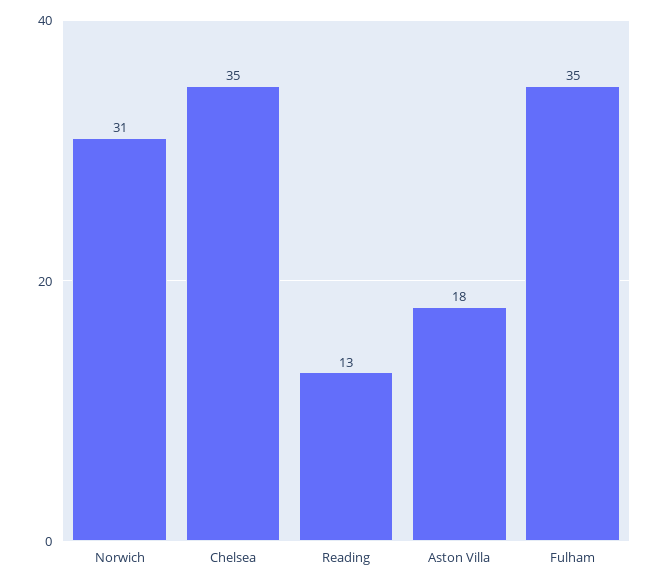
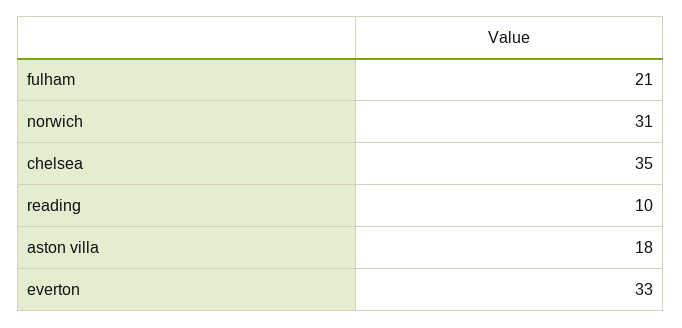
Reading: 13 -> 10
Fulham: 35 -> 21
everton: none -> 33

